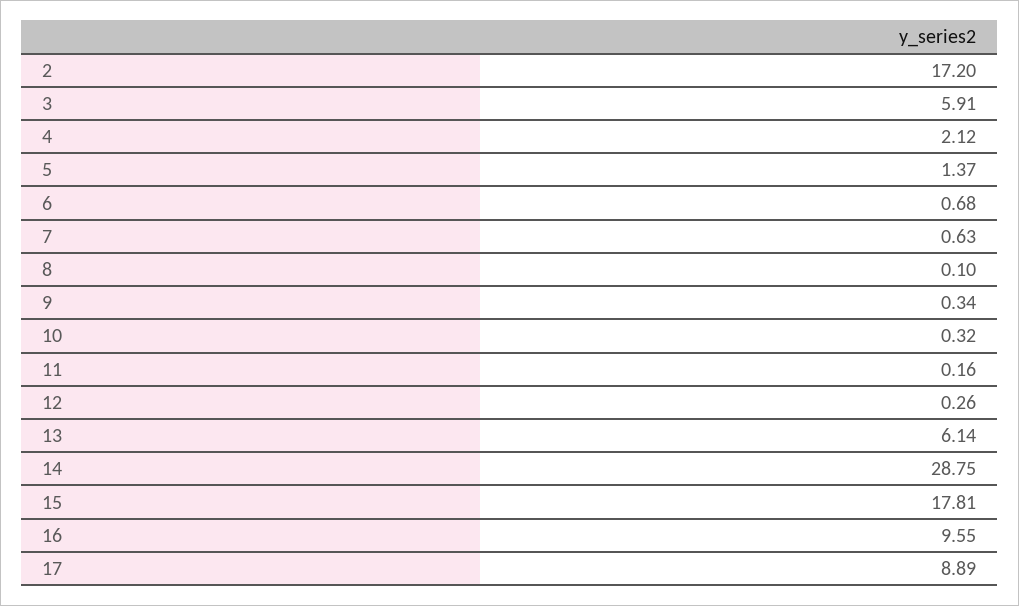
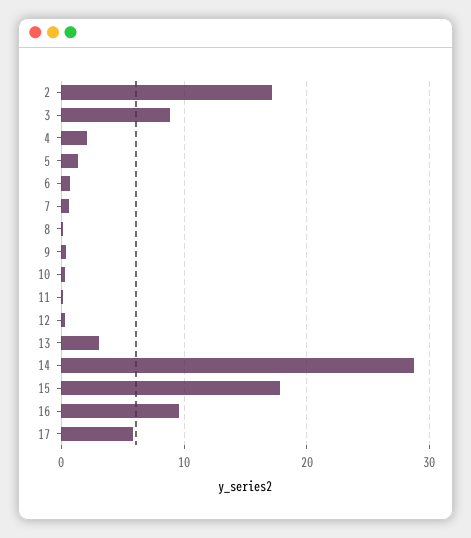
3: 5.91 -> 9
13: 6.14 -> 3
17: 8.89 -> 6

